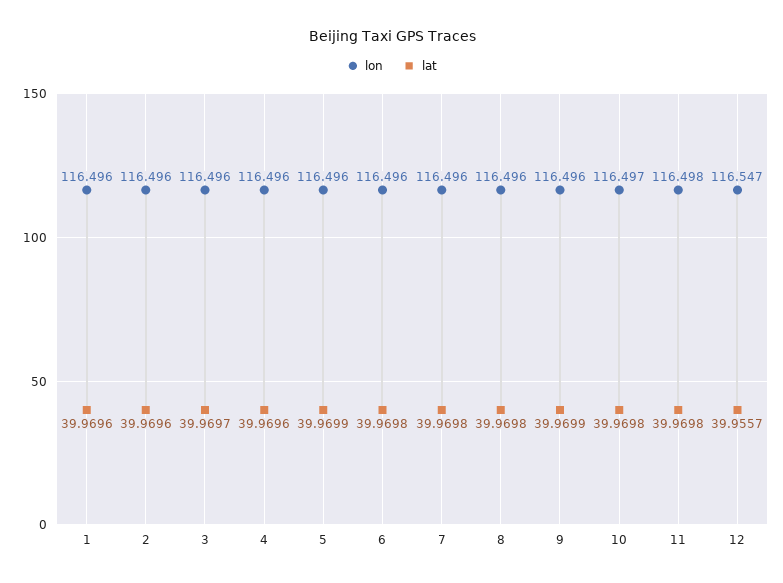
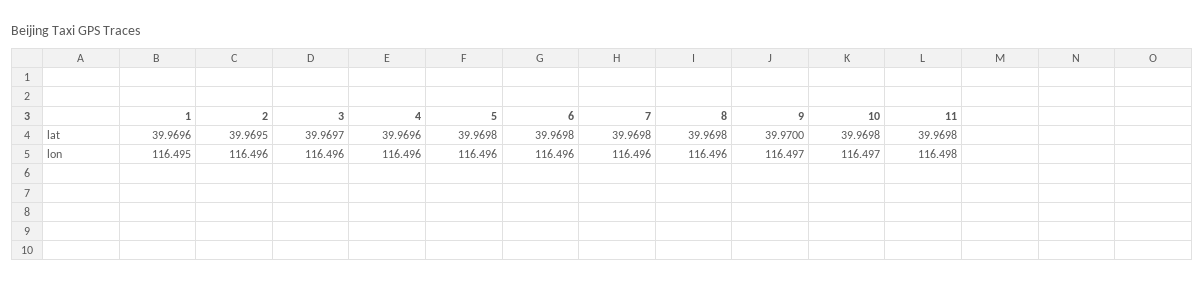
lon, 1: 116.496 -> 116.495
lat, 2: 39.9696 -> 39.9695
lat, 5: 39.9699 -> 39.9698
lon, 9: 116.496 -> 116.497
lat, 9: 39.9699 -> 39.97
lon, 12: 116.547 -> none
lat, 12: 39.9557 -> none

